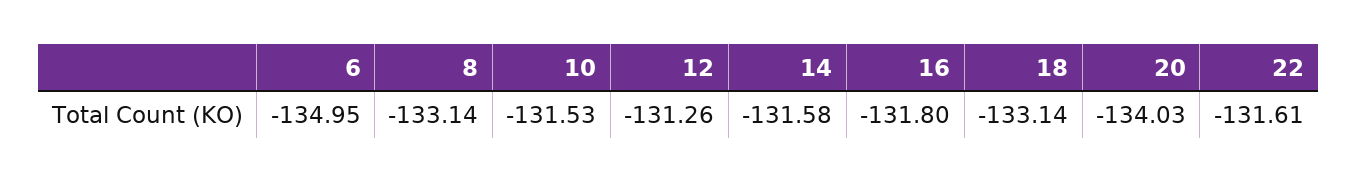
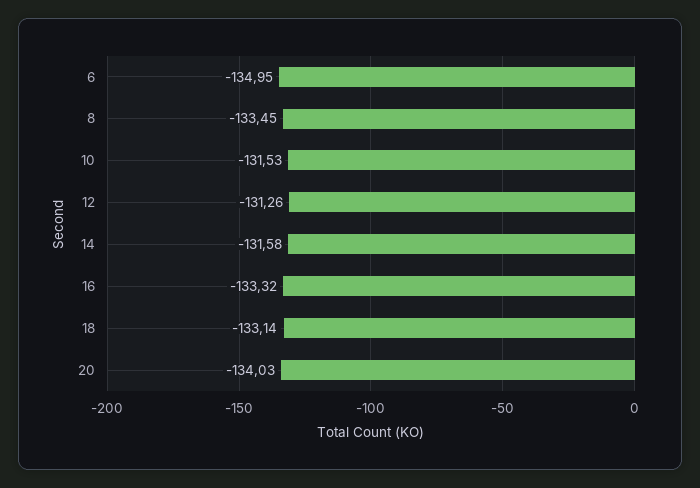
8: -133.14 -> -133.45
16: -131.8 -> -133.32
22: -131.61 -> none

